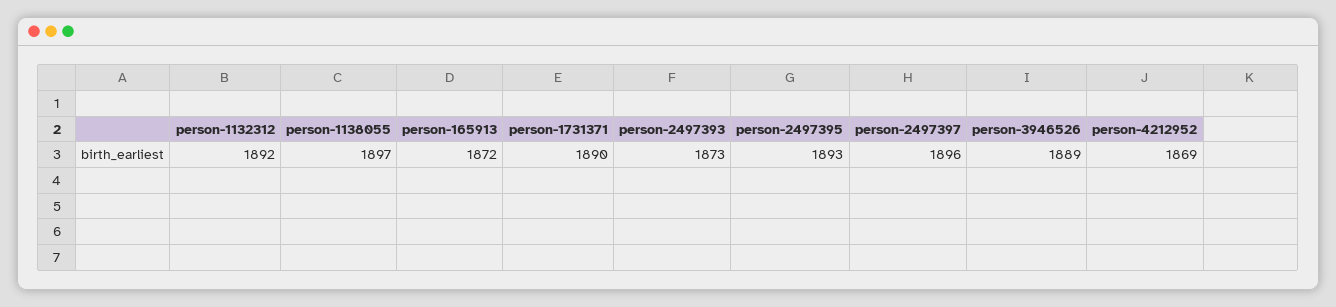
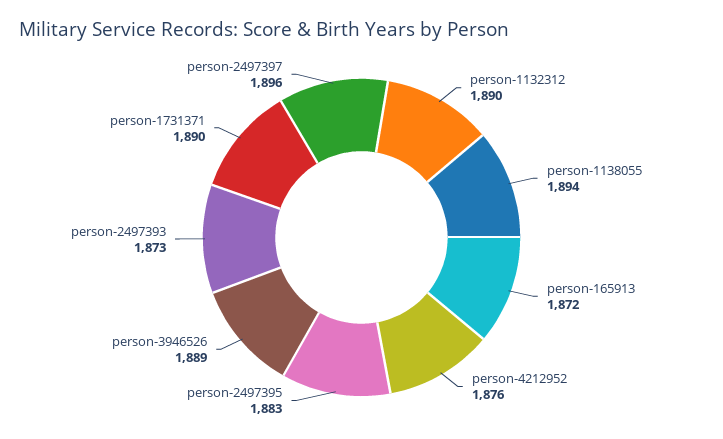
person-1132312: 1892 -> 1890
person-1138055: 1897 -> 1894
person-2497395: 1893 -> 1883
person-4212952: 1869 -> 1876

